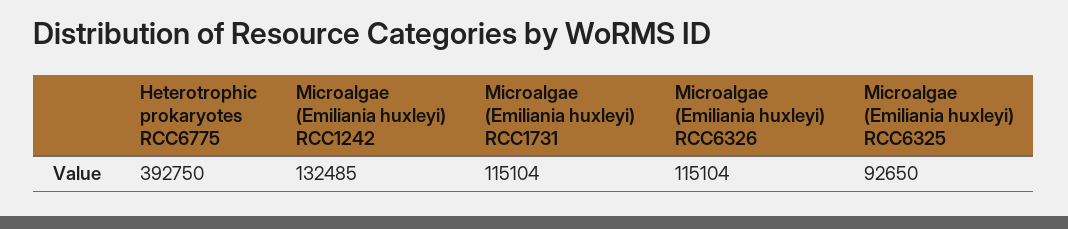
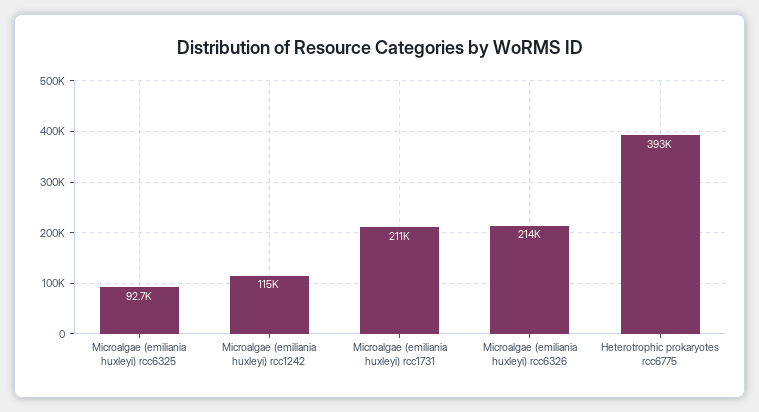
Microalgae (Emiliania huxleyi) RCC1242: 132485 -> 115000
Microalgae (Emiliania huxleyi) RCC1731: 115104 -> 211000
Microalgae (Emiliania huxleyi) RCC6326: 115104 -> 214000

